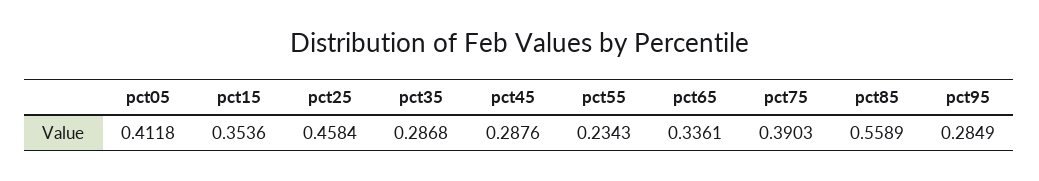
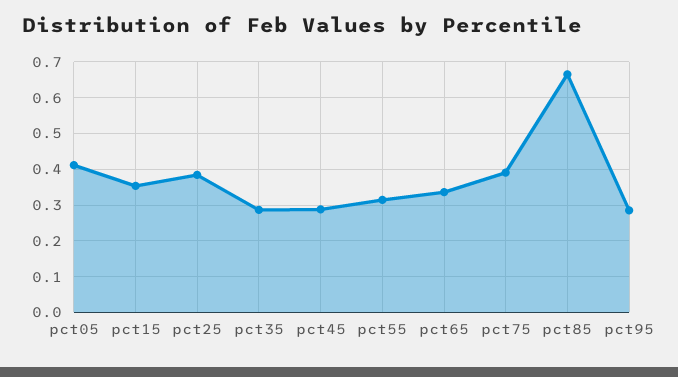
pct25: 0.4584 -> 0.38
pct55: 0.2343 -> 0.32
pct85: 0.5589 -> 0.66

